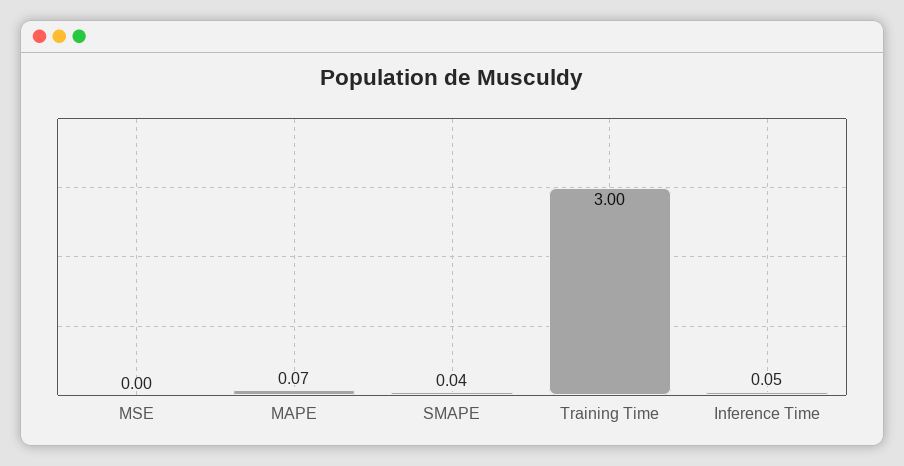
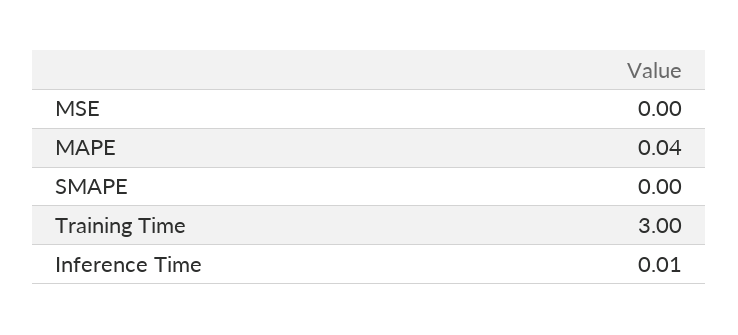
MAPE: 0.07 -> 0.04
SMAPE: 0.04 -> 0
Inference Time: 0.05 -> 0.01

